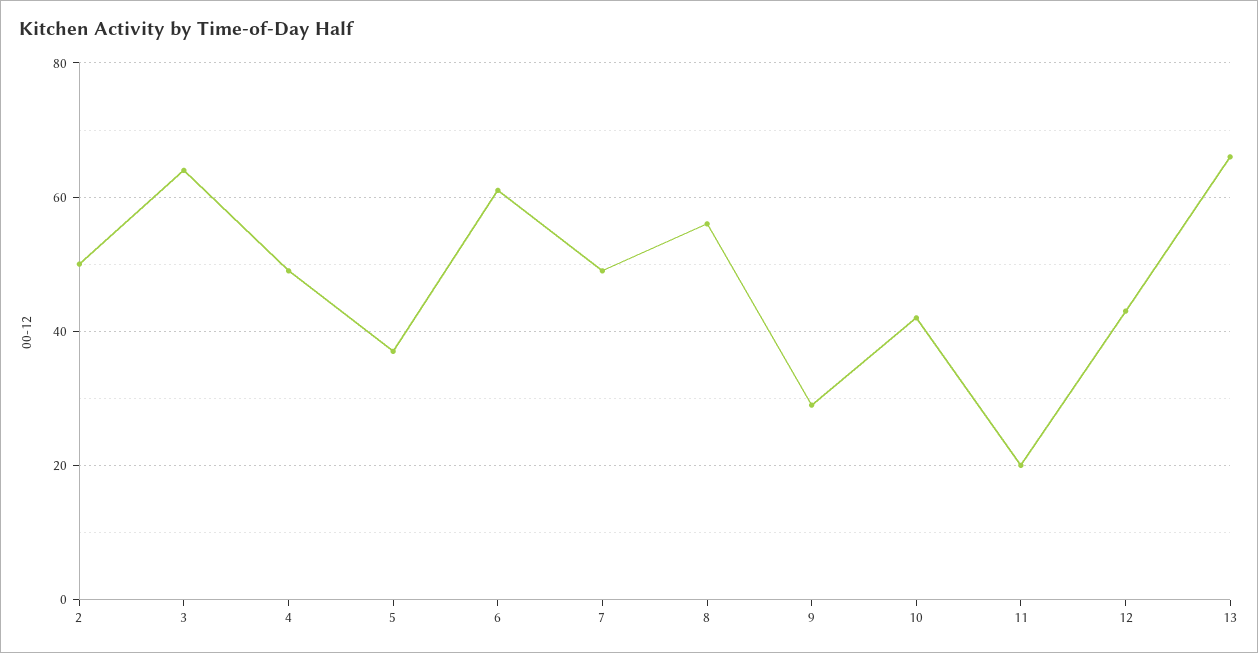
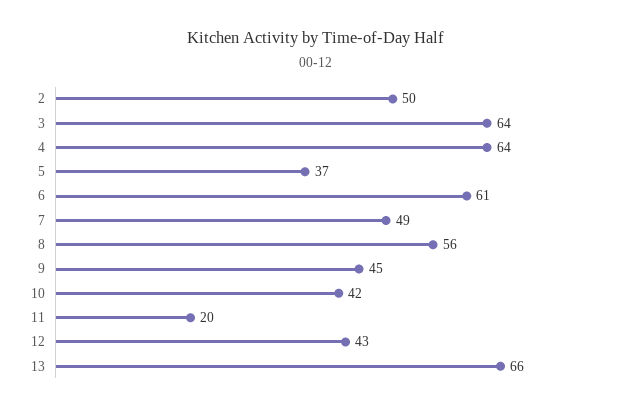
4: 50 -> 64
9: 30 -> 45

